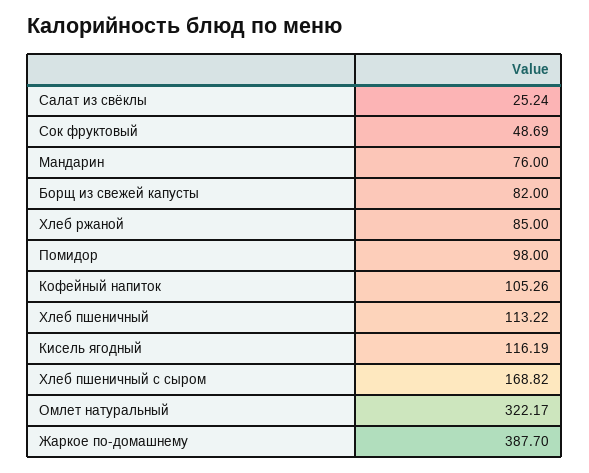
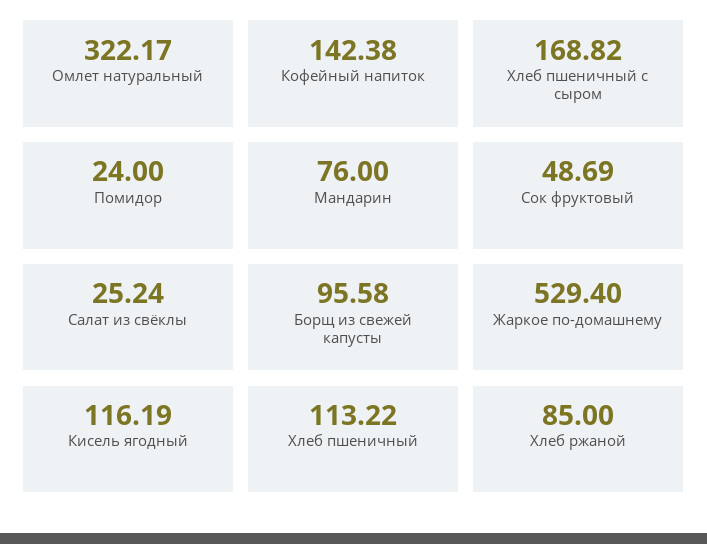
Борщ из свежей капусты: 82 -> 95.58
Помидор: 98 -> 24
Кофейный напиток: 105.26 -> 142.38
Жаркое по-домашнему: 387.7 -> 529.4

